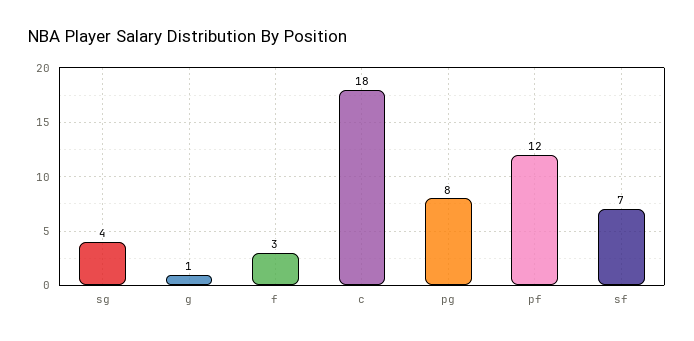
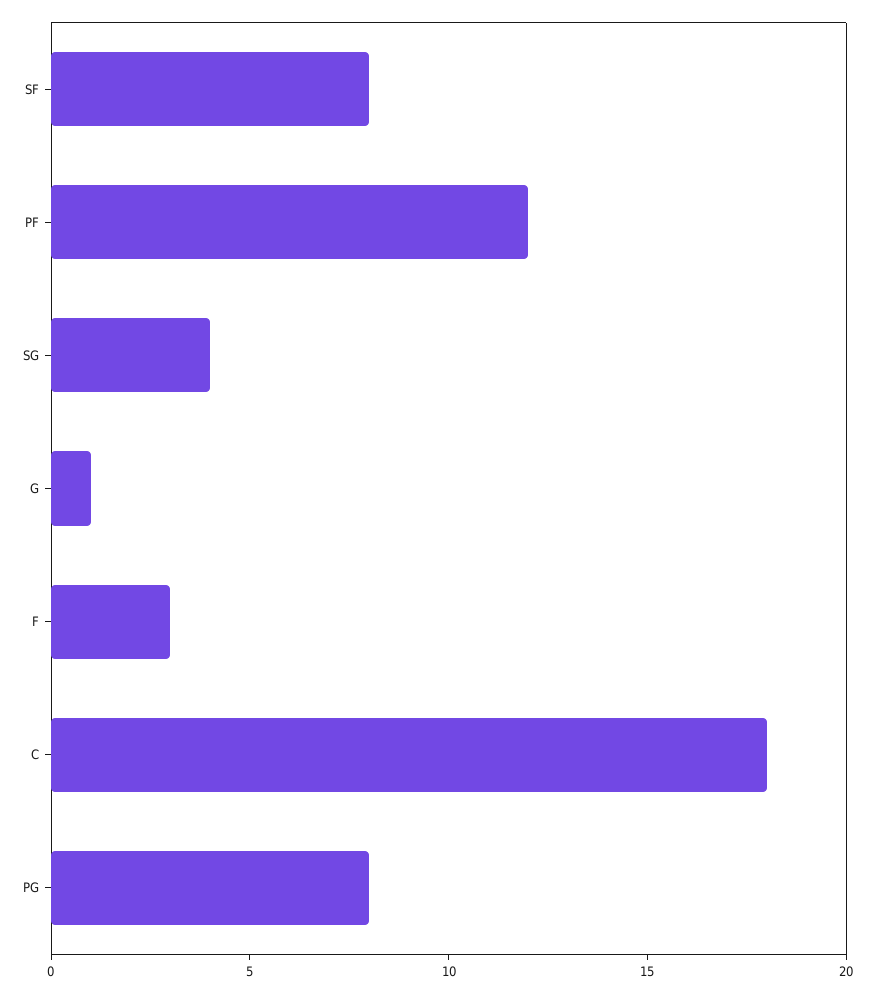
sf: 7 -> 8

